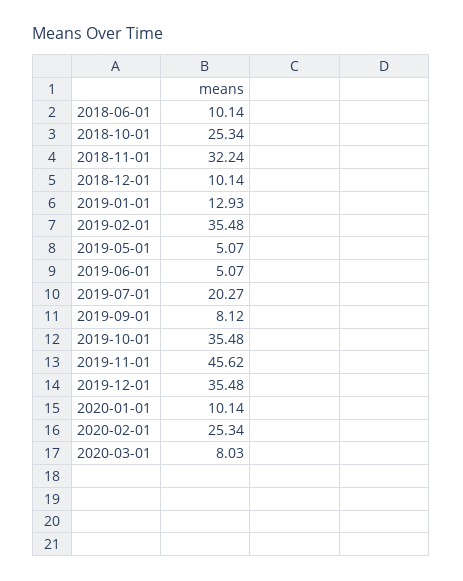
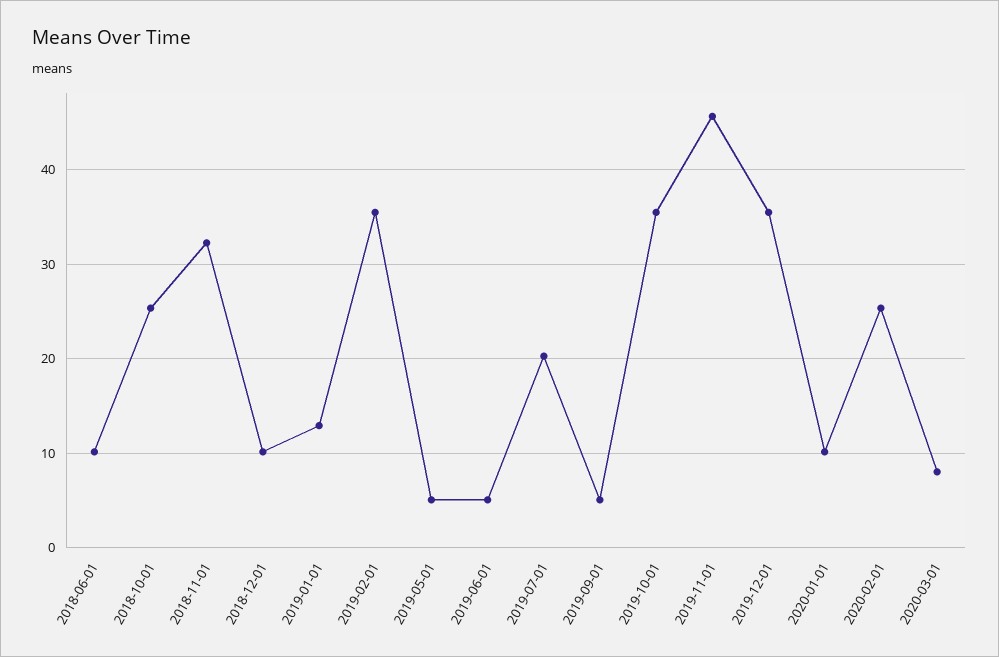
2019-09-01: 8.12 -> 5

